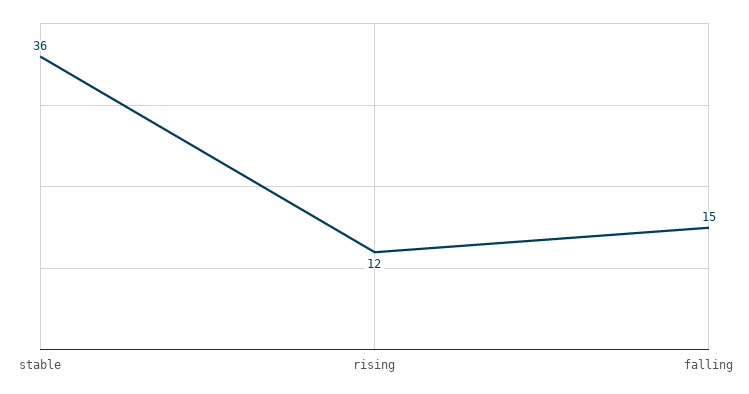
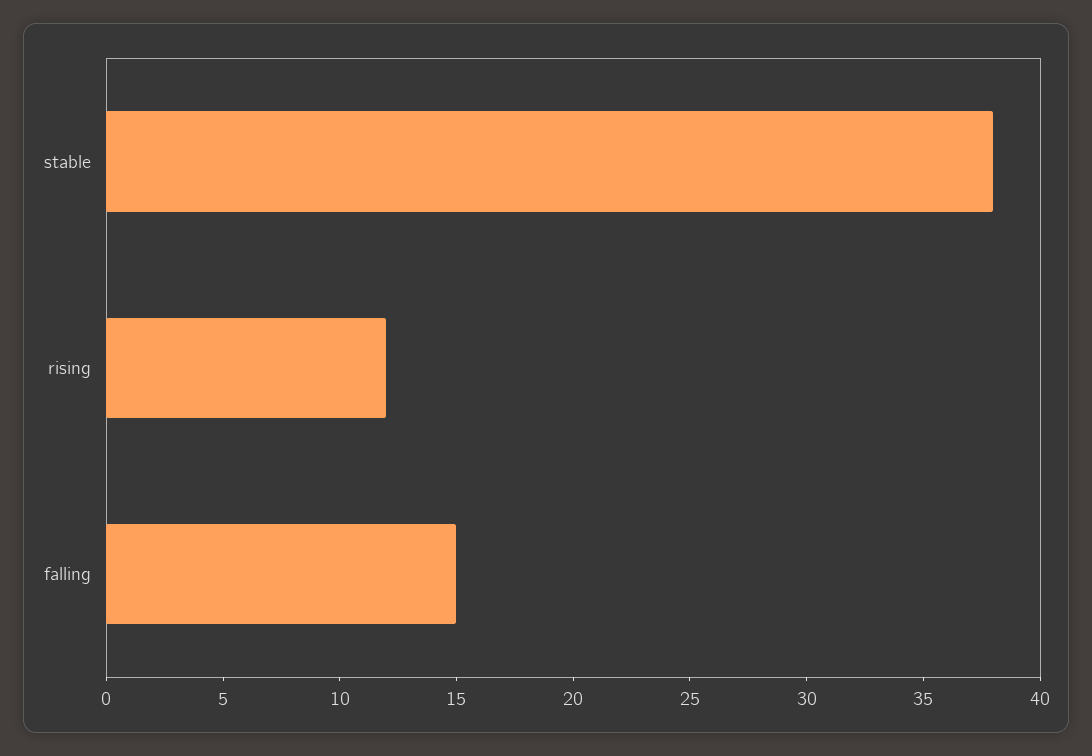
stable: 36 -> 38

